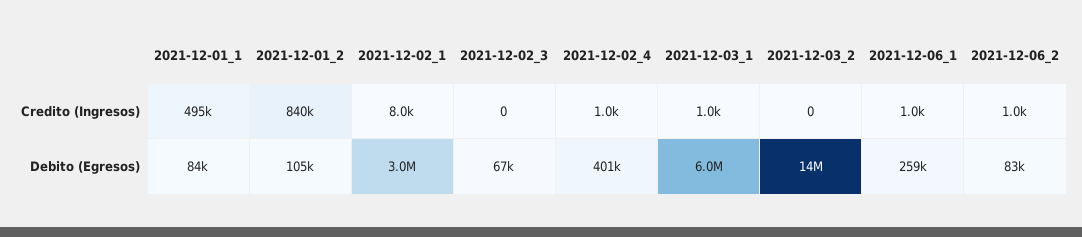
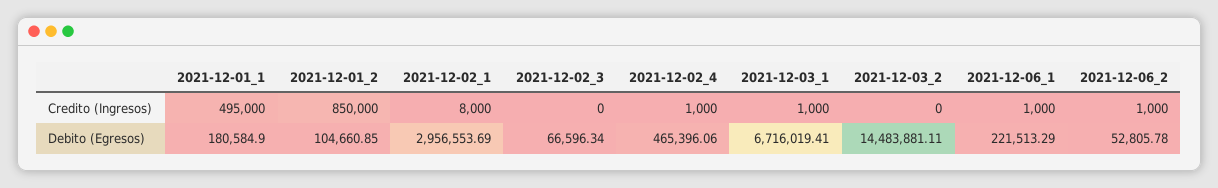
2021-12-01_2, Credito (Ingresos): 840000 -> 850000
2021-12-01_1, Debito (Egresos): 84000 -> 180584.9
2021-12-02_4, Debito (Egresos): 401000 -> 465396.06
2021-12-03_1, Debito (Egresos): 6000000 -> 6716019.41
2021-12-06_1, Debito (Egresos): 259000 -> 221513.29
2021-12-06_2, Debito (Egresos): 83000 -> 52805.78

